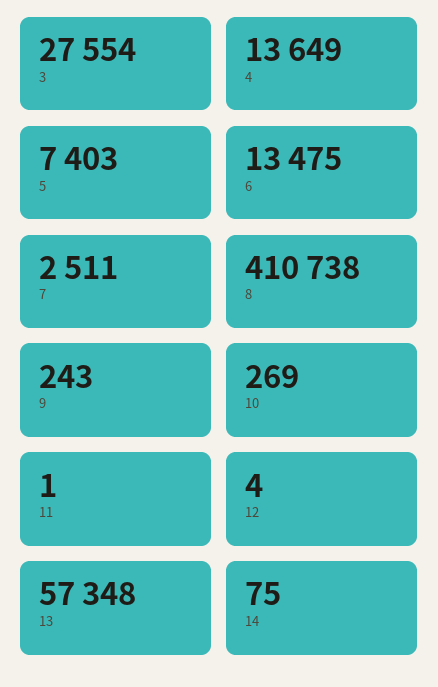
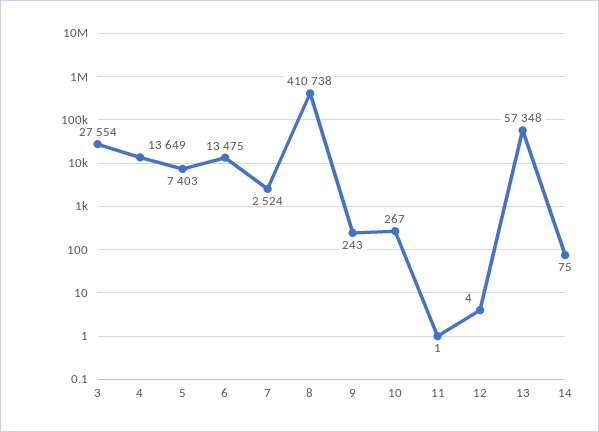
7: 2511 -> 2524
10: 269 -> 267

